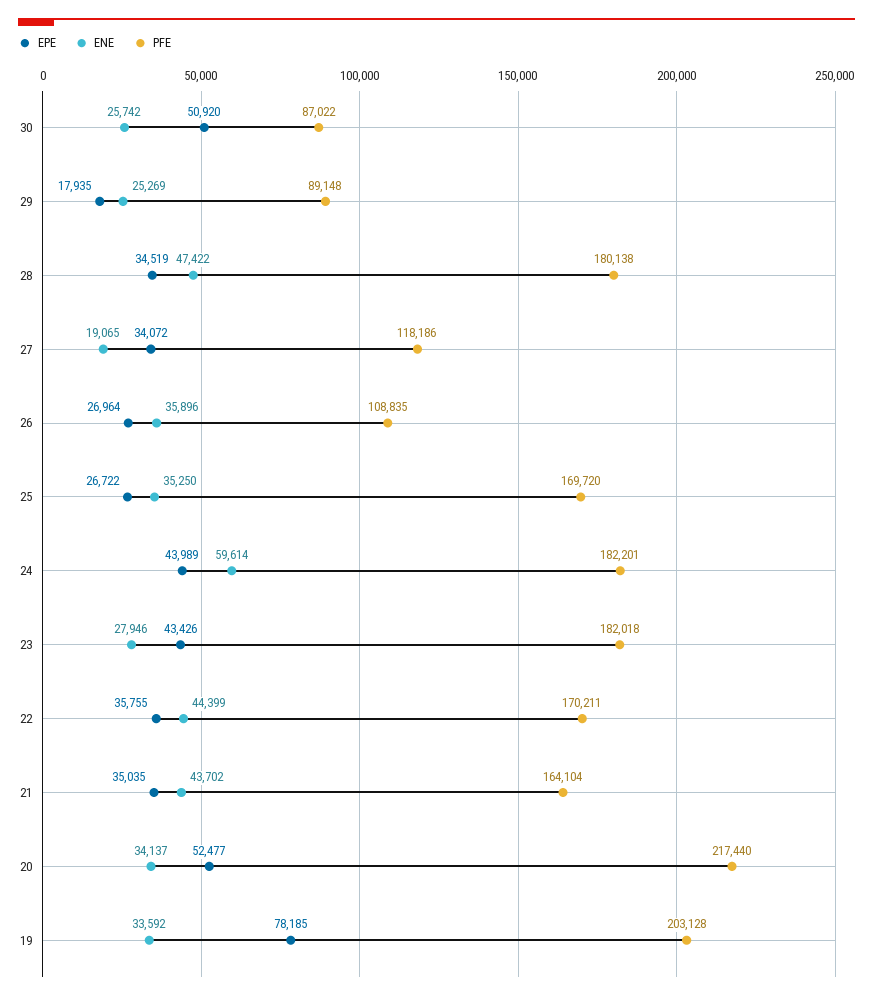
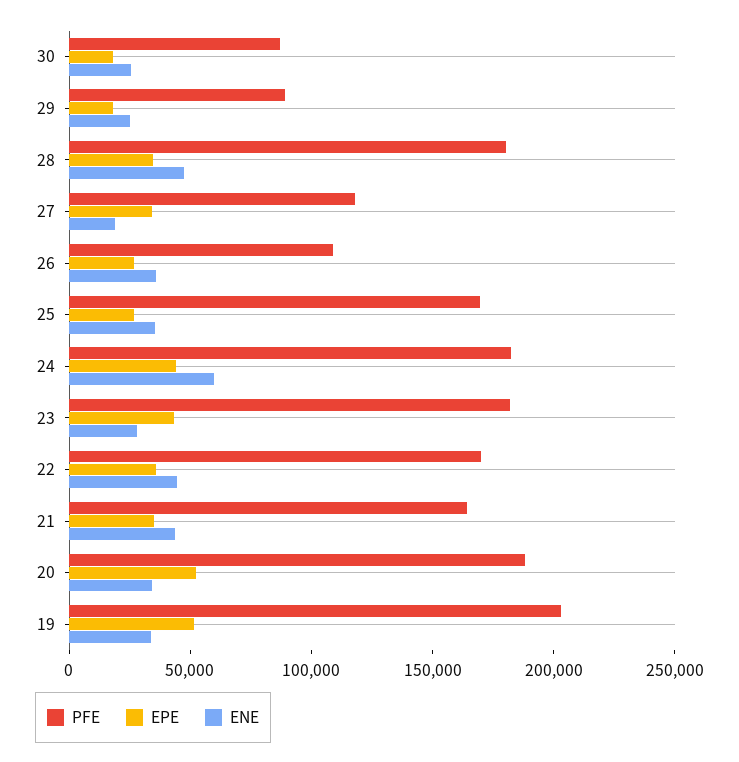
EPE, 30: 50920 -> 20000
PFE, 20: 217440 -> 190000
EPE, 19: 78185 -> 50000

